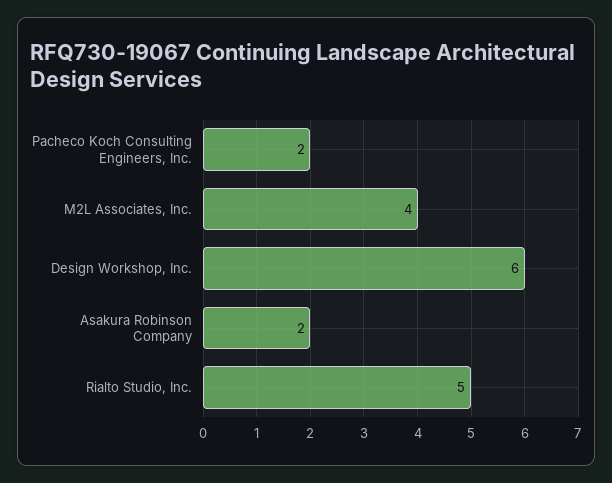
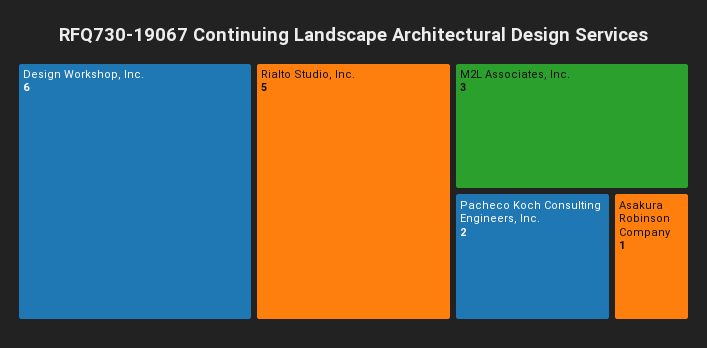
M2L Associates, Inc.: 4 -> 3
Asakura Robinson Company: 2 -> 1

